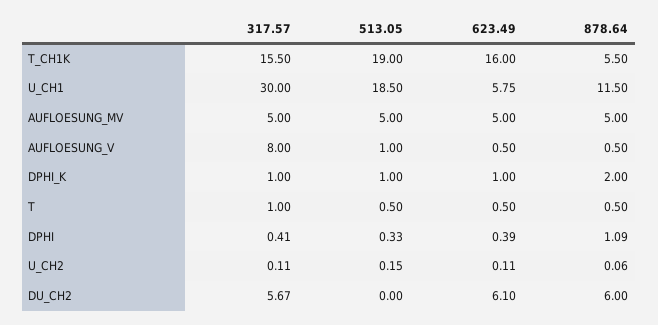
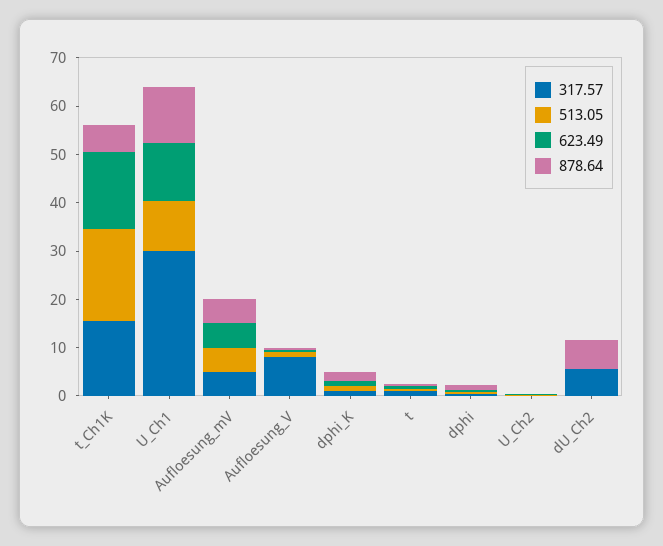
513.05, U_CH1: 18.5 -> 10
623.49, U_CH1: 5.75 -> 12
623.49, DU_CH2: 6.1 -> 0

